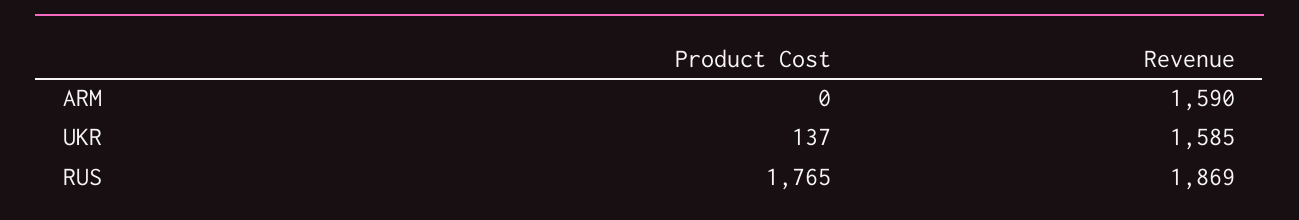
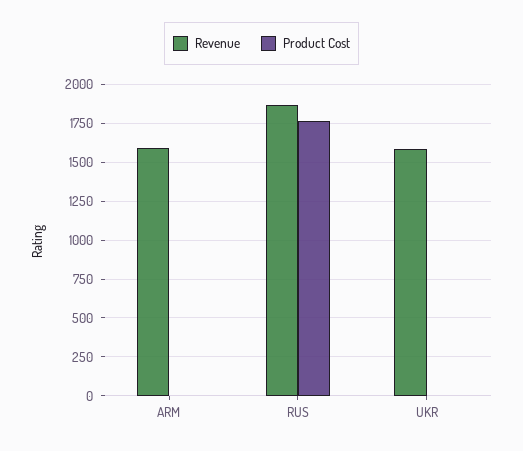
Product Cost, UKR: 137 -> 0

